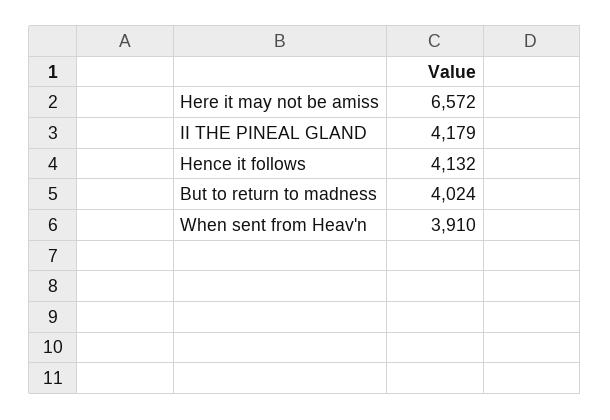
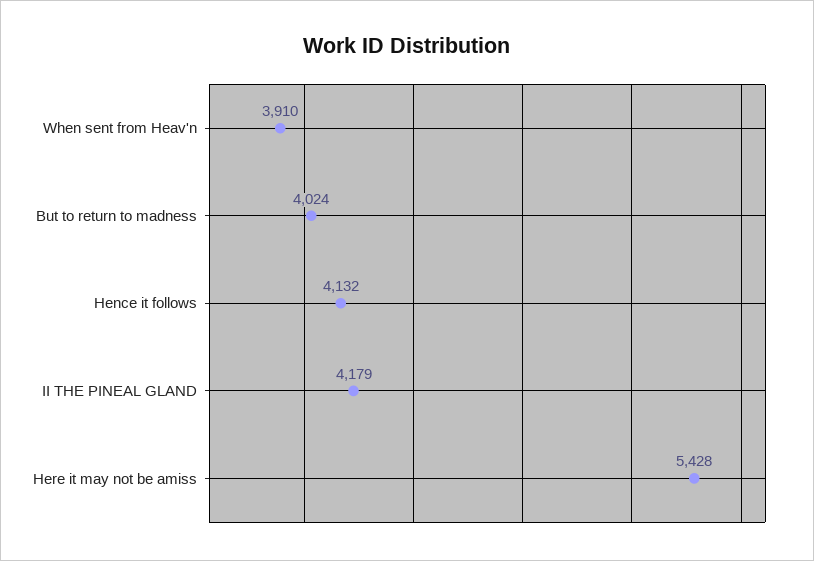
Here it may not be amiss: 6572 -> 5428

